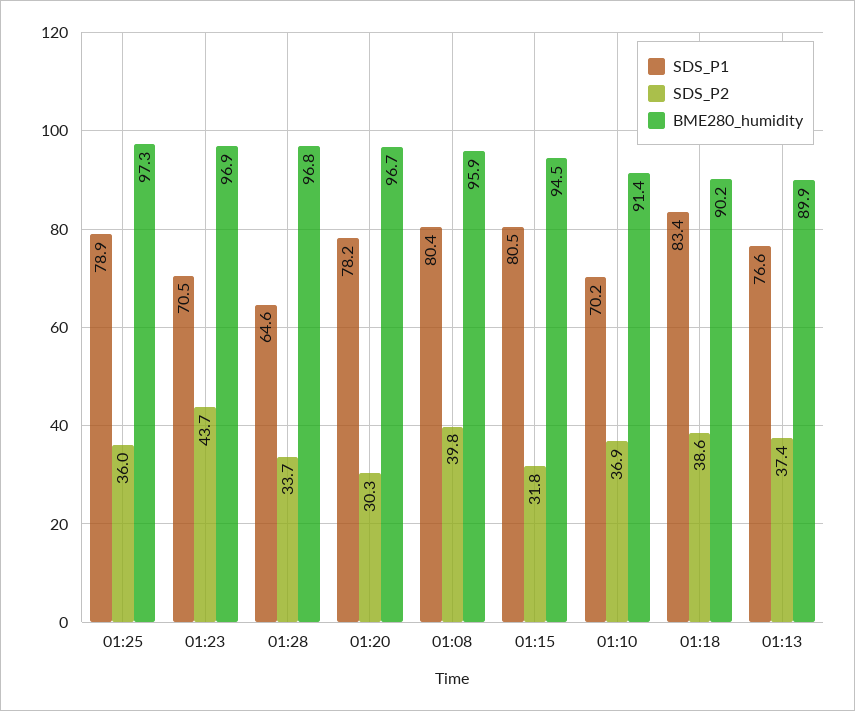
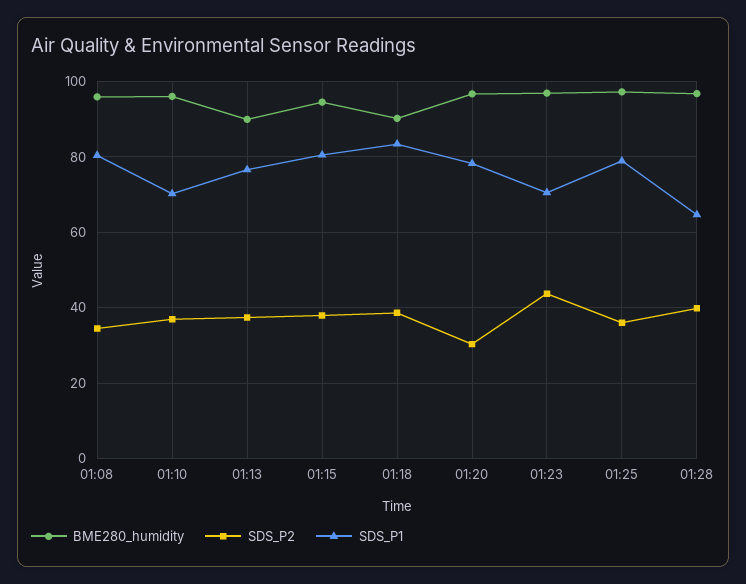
SDS_P2, 01:28: 33.7 -> 40
SDS_P2, 01:08: 39.8 -> 34
SDS_P2, 01:15: 31.8 -> 38
BME280_humidity, 01:10: 91.4 -> 96

